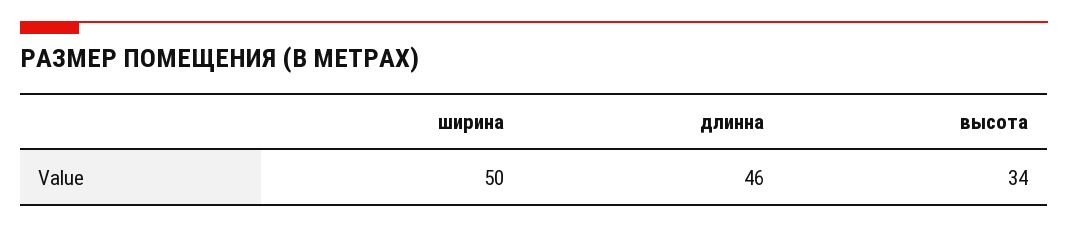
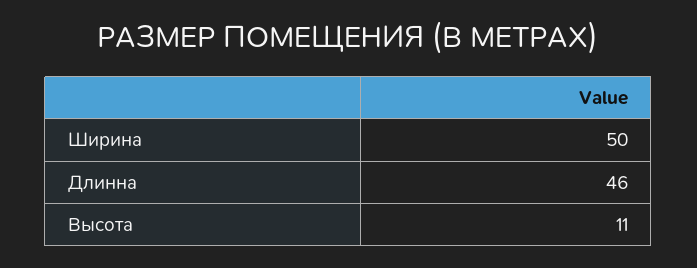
высота: 34 -> 11

